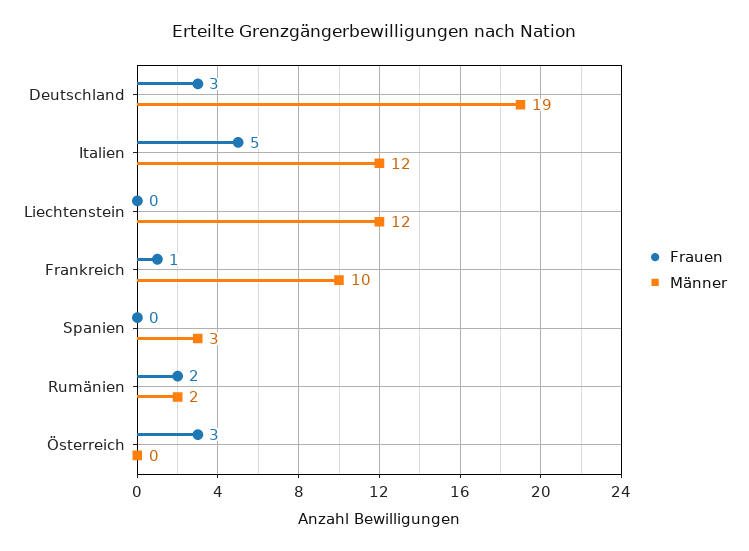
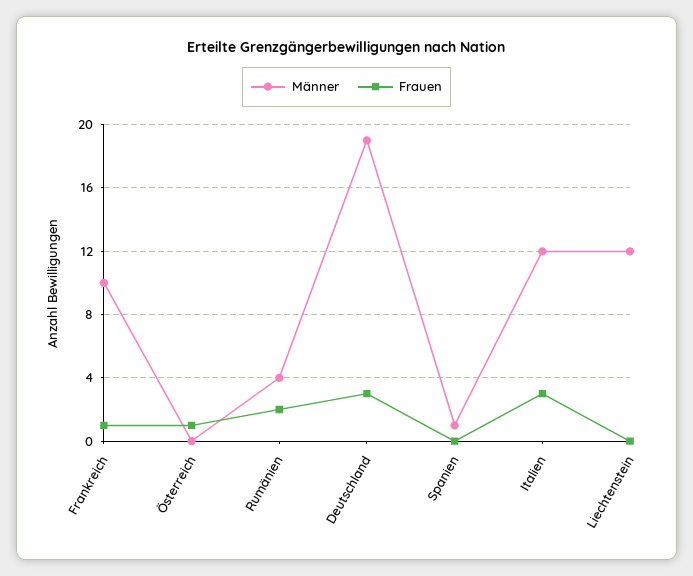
Frauen, Italien: 5 -> 3
Männer, Spanien: 3 -> 1
Männer, Rumänien: 2 -> 4
Frauen, Österreich: 3 -> 1

